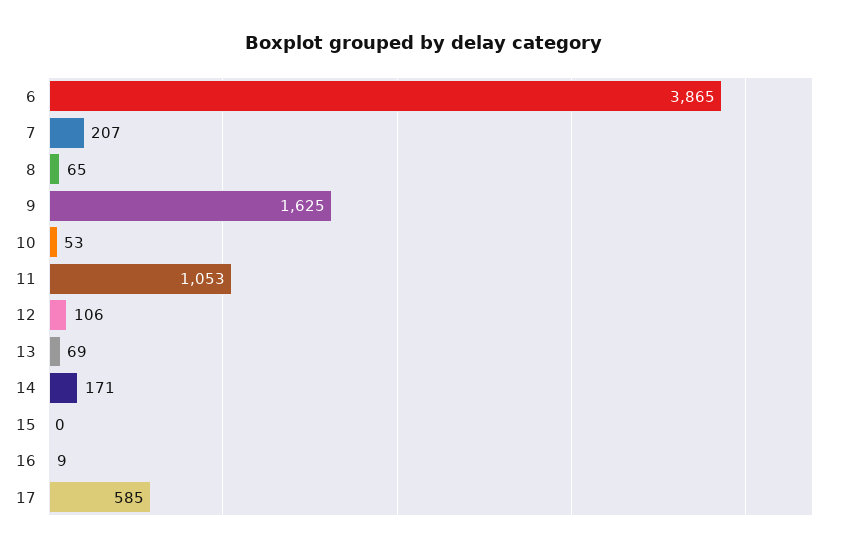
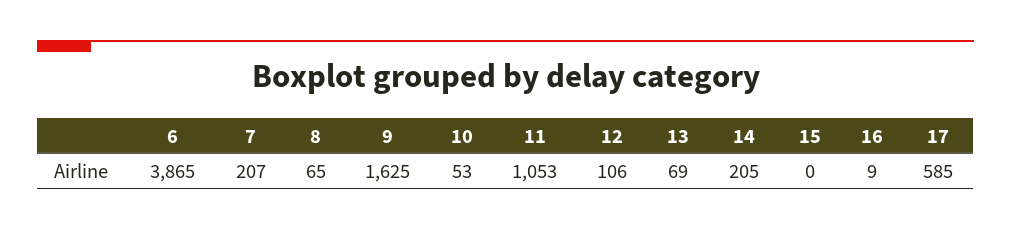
14: 171 -> 205

